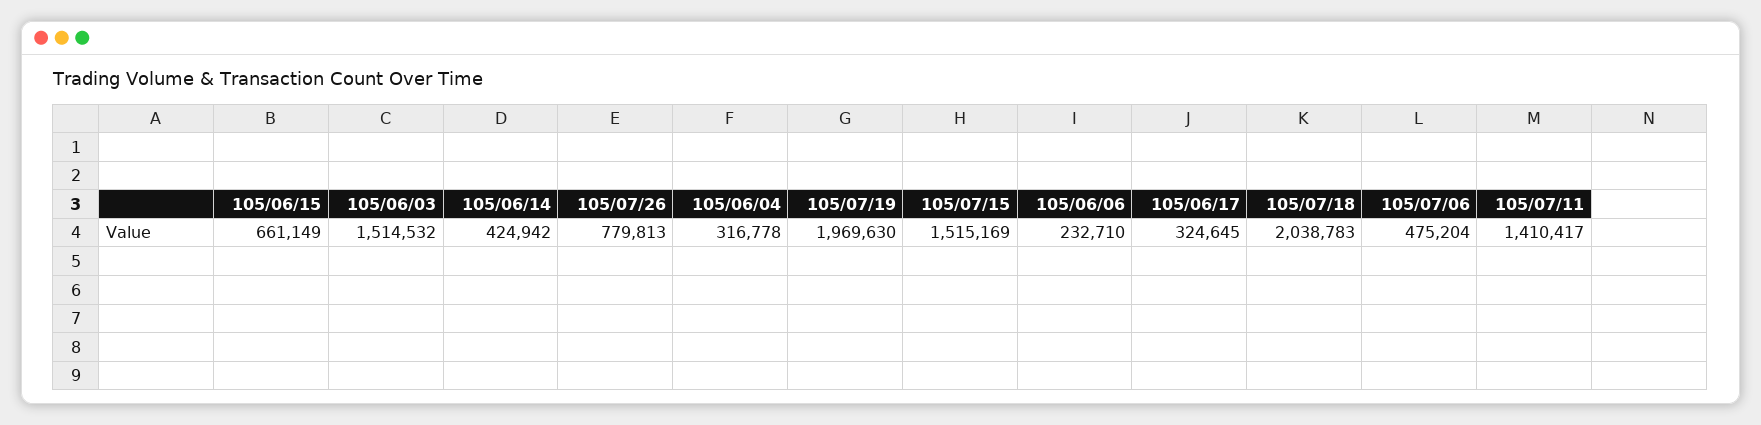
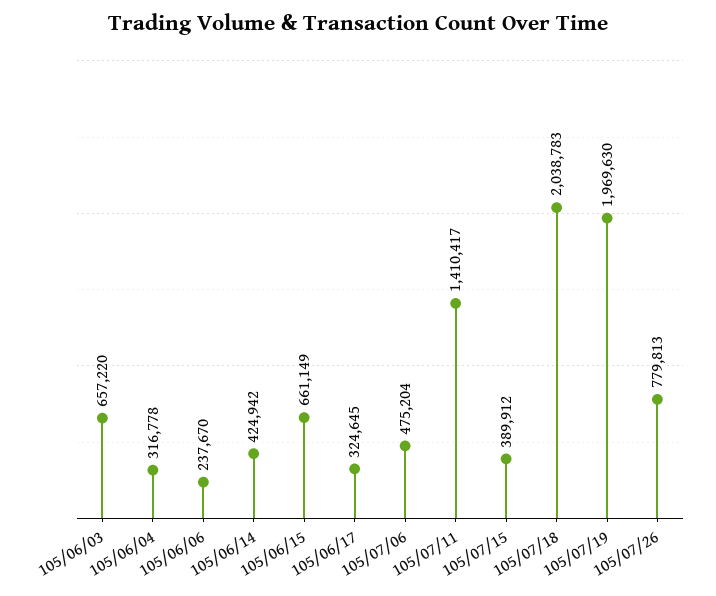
105/06/03: 1514532 -> 657220
105/07/15: 1515169 -> 389912
105/06/06: 232710 -> 237670

